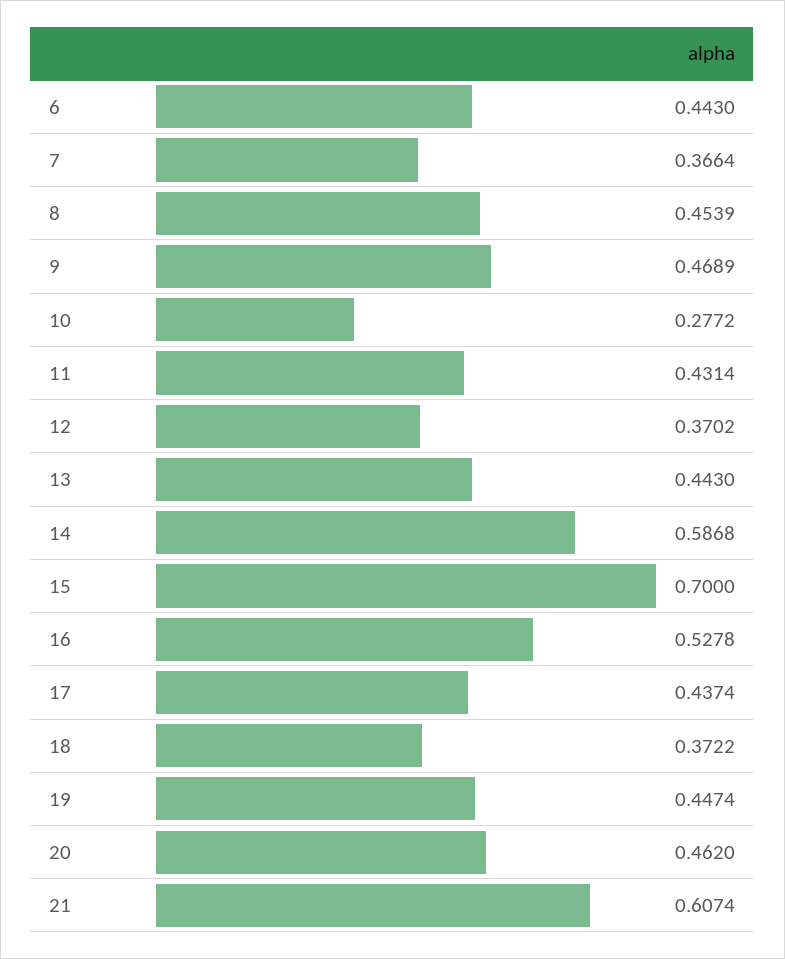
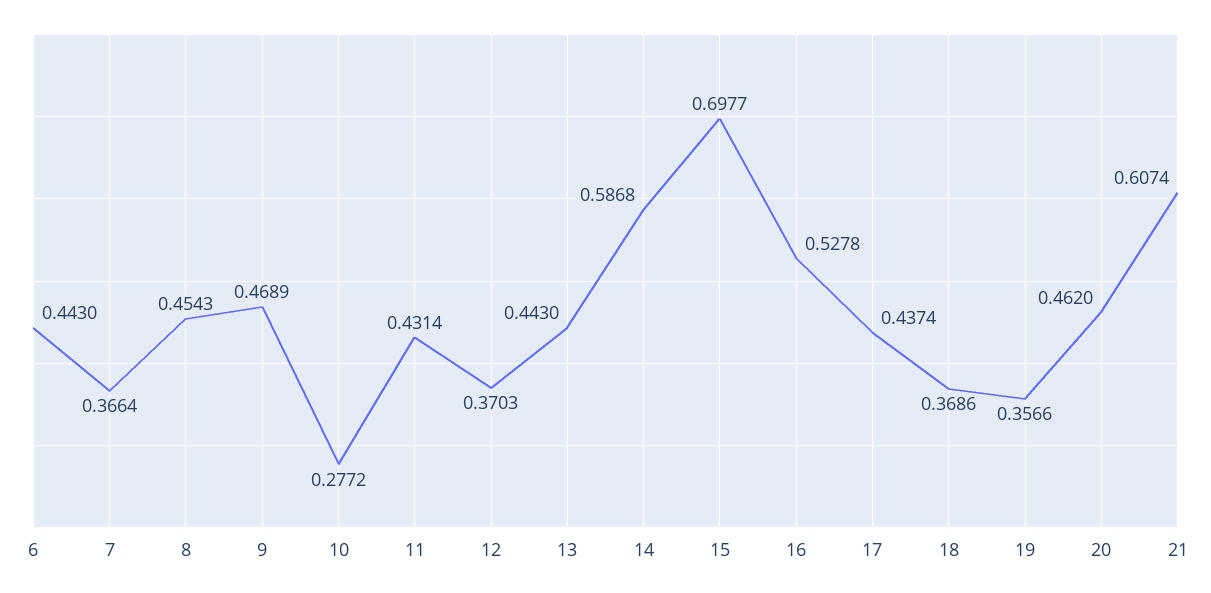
8: 0.4539 -> 0.4543
12: 0.3702 -> 0.3703
15: 0.7 -> 0.6977
18: 0.3722 -> 0.3686
19: 0.4474 -> 0.3566

